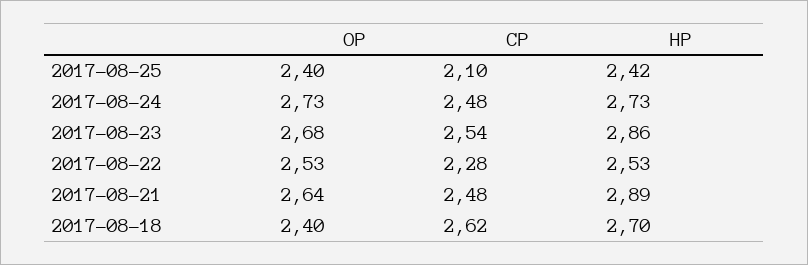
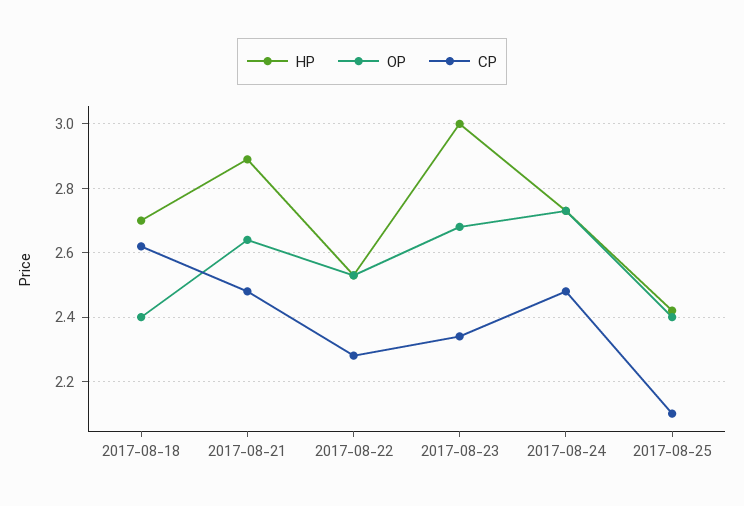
CP, 2017-08-23: 2.54 -> 2.35
HP, 2017-08-23: 2.86 -> 3

